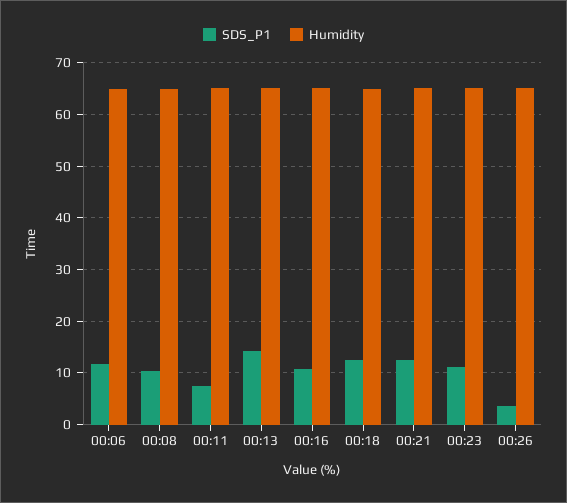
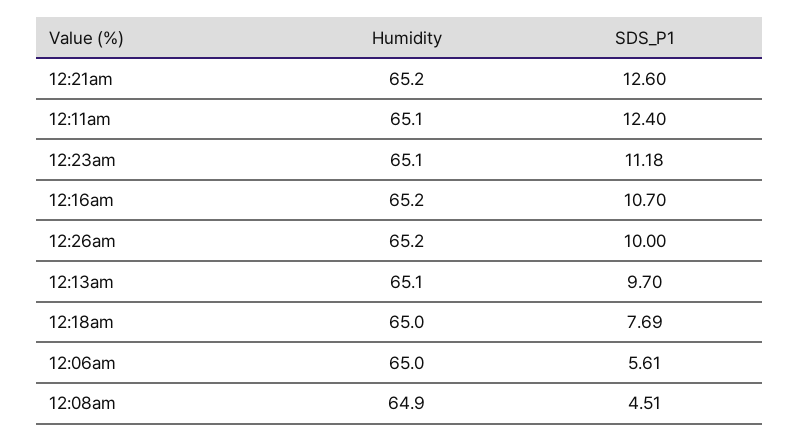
SDS_P1, 00:06: 12 -> 5.61
SDS_P1, 00:08: 10 -> 4.51
SDS_P1, 00:11: 8 -> 12.4
SDS_P1, 00:13: 14 -> 9.7
SDS_P1, 00:18: 12 -> 7.69
SDS_P1, 00:26: 4 -> 10

